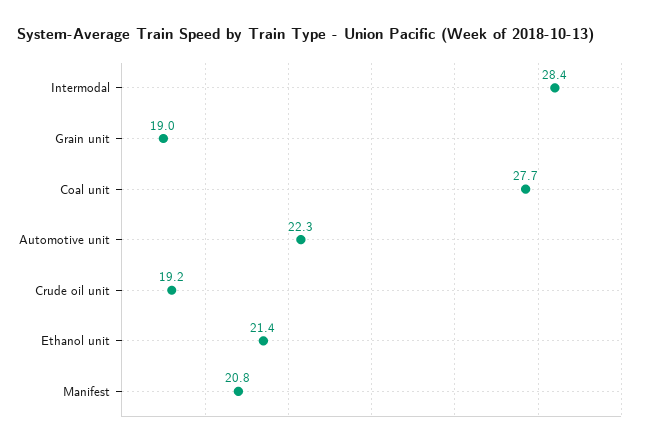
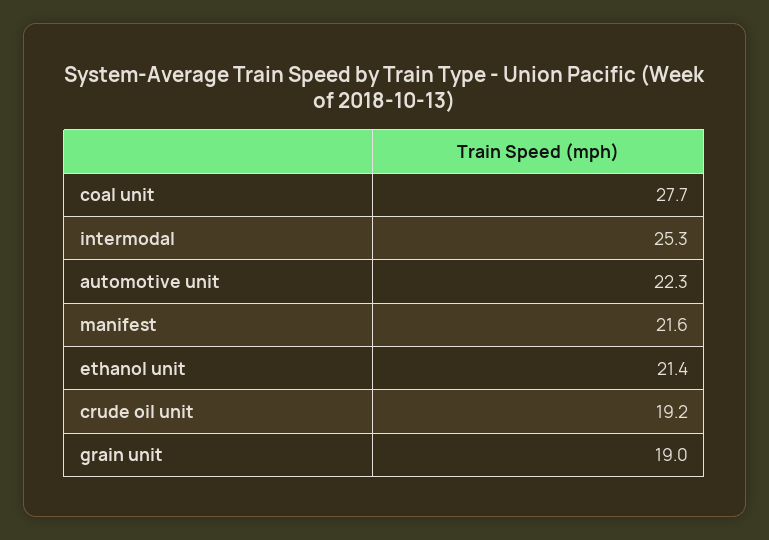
Intermodal: 28.4 -> 25.3
Manifest: 20.8 -> 21.6

